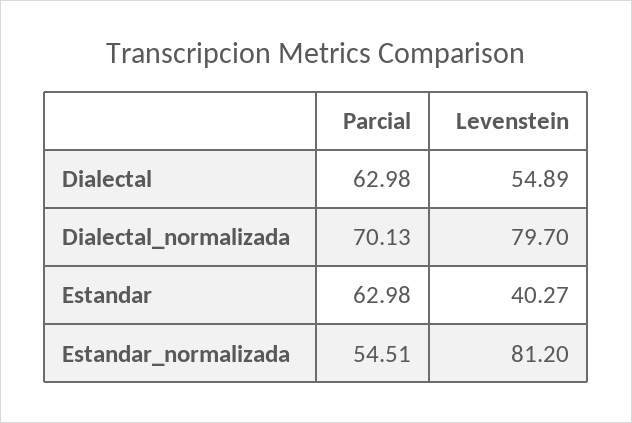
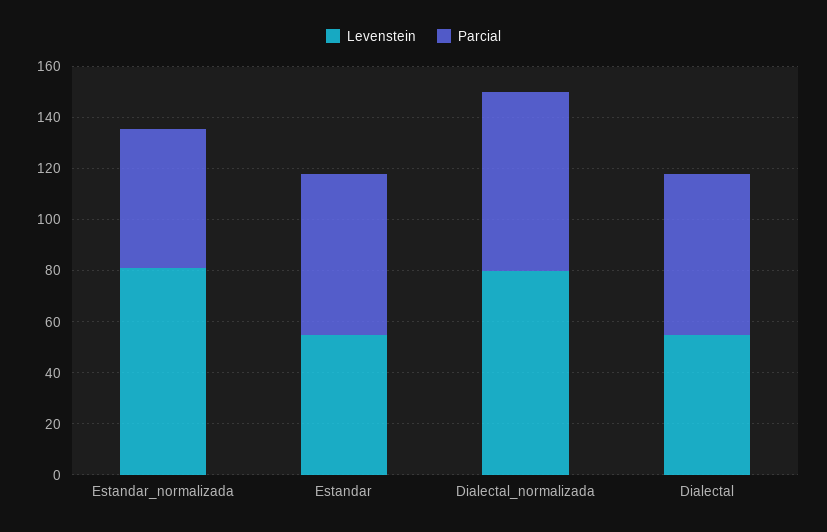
Levenstein, Estandar: 40.27 -> 55

